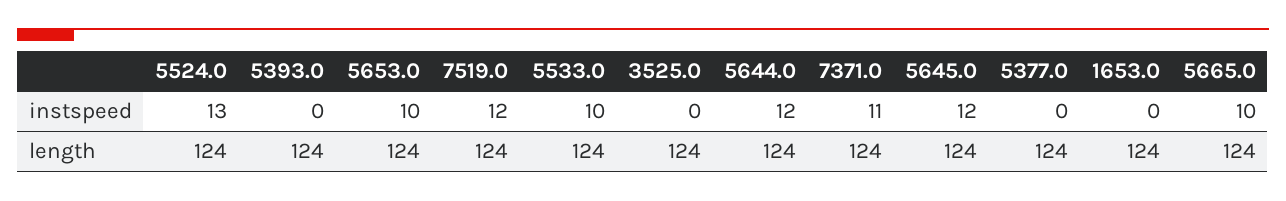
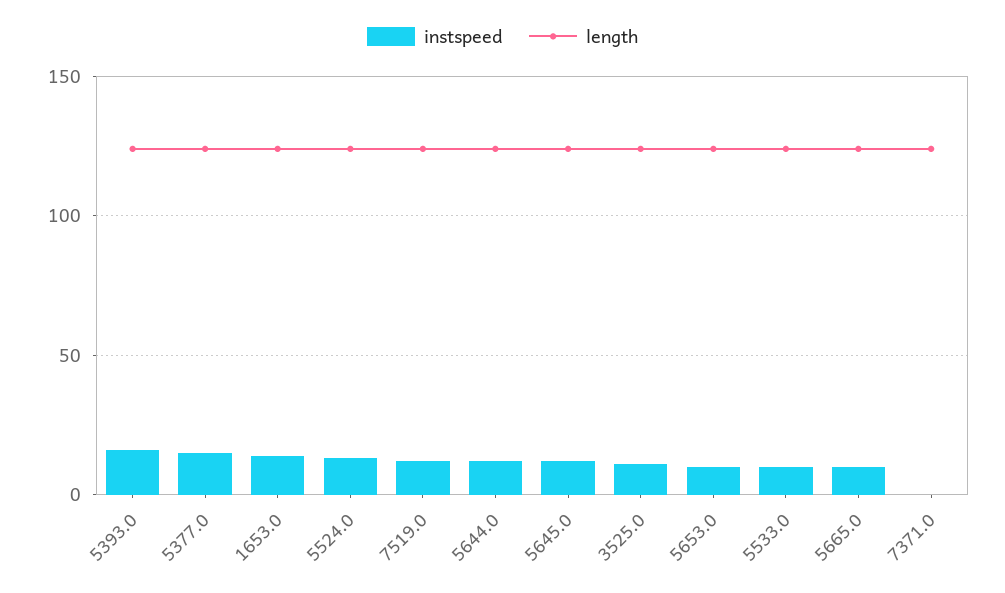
instspeed, 5393.0: 0 -> 15
instspeed, 3525.0: 0 -> 10
instspeed, 7371.0: 11 -> 0
instspeed, 5377.0: 0 -> 15
instspeed, 1653.0: 0 -> 15

